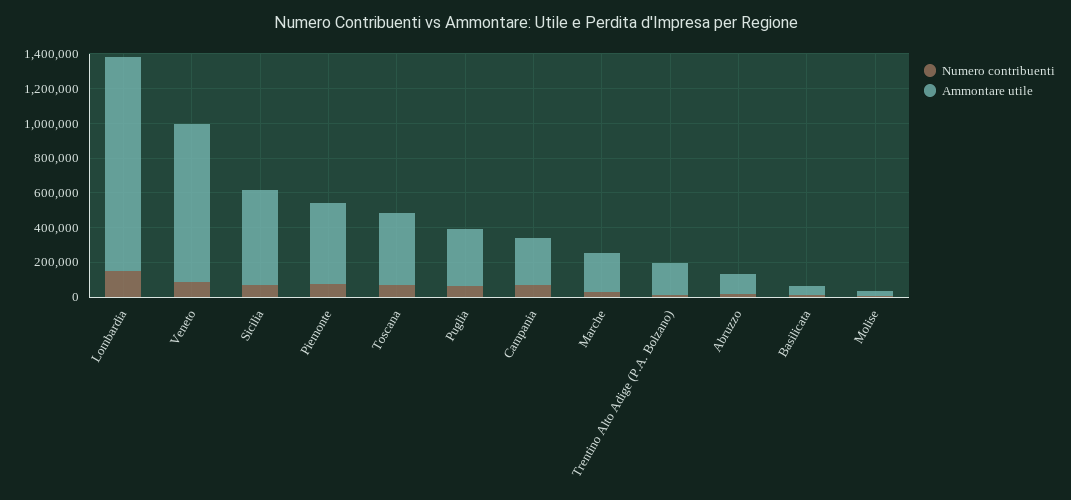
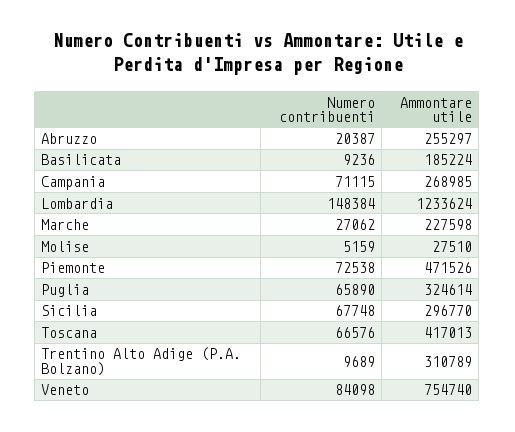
Ammontare utile, Veneto: 900000 -> 754740
Ammontare utile, Sicilia: 550000 -> 296770
Ammontare utile, Trentino Alto Adige (P.A. Bolzano): 200000 -> 310789
Ammontare utile, Abruzzo: 100000 -> 255297
Ammontare utile, Basilicata: 50000 -> 185224

